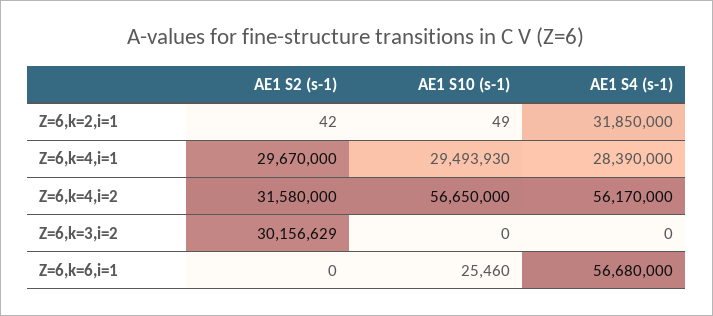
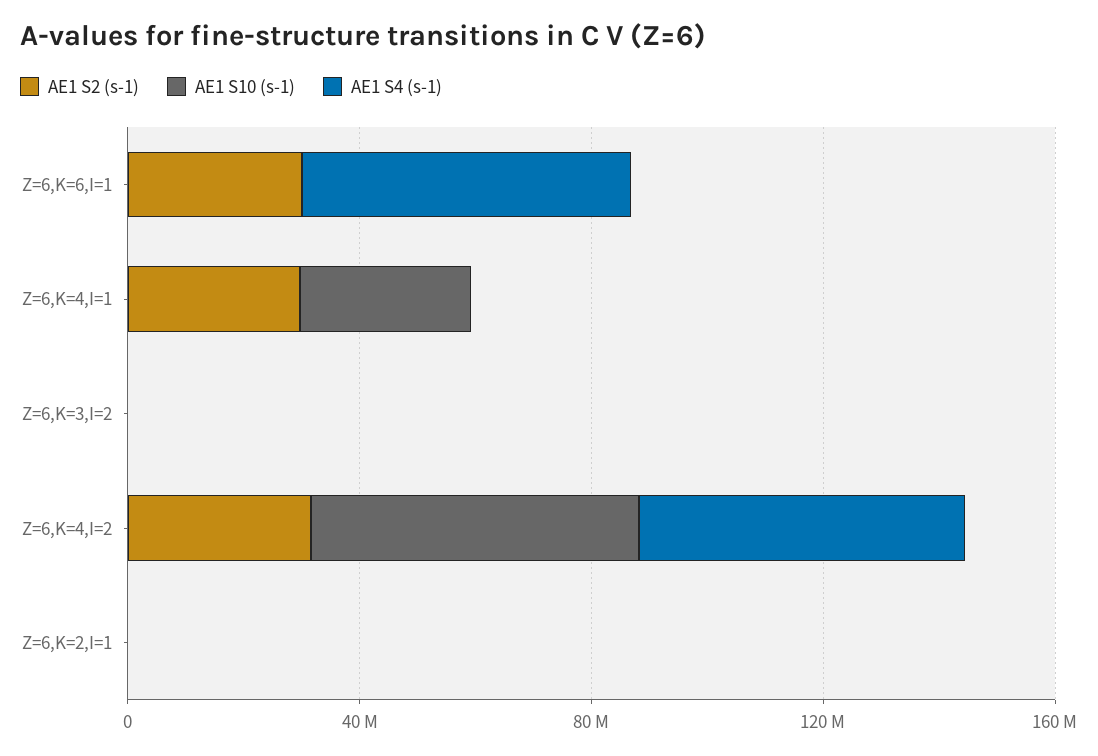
AE1 S4 (s-1), Z=6,k=2,i=1: 31850000 -> 0
AE1 S4 (s-1), Z=6,k=4,i=1: 28390000 -> 0
AE1 S2 (s-1), Z=6,k=3,i=2: 30156629 -> 0
AE1 S2 (s-1), Z=6,k=6,i=1: 0 -> 30000000

